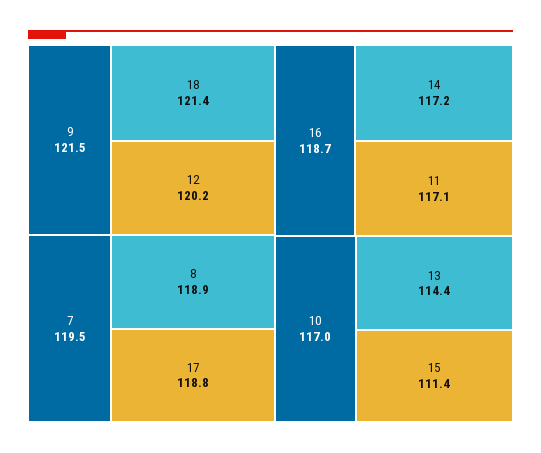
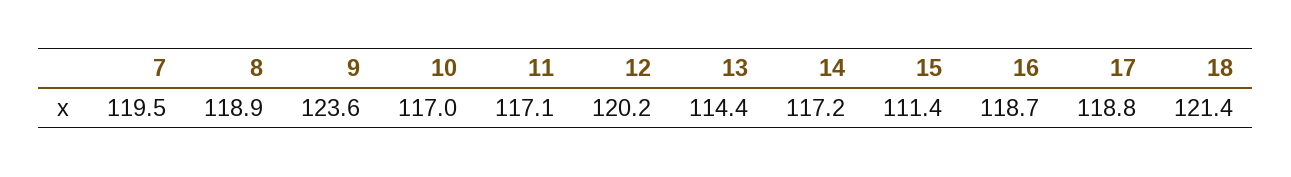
9: 121.5 -> 123.6

